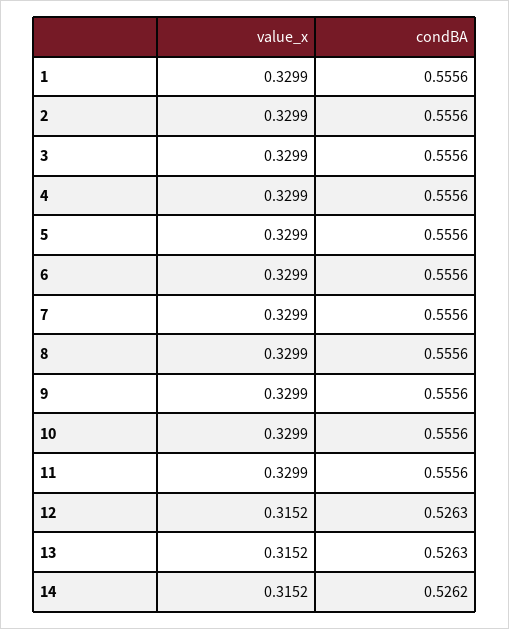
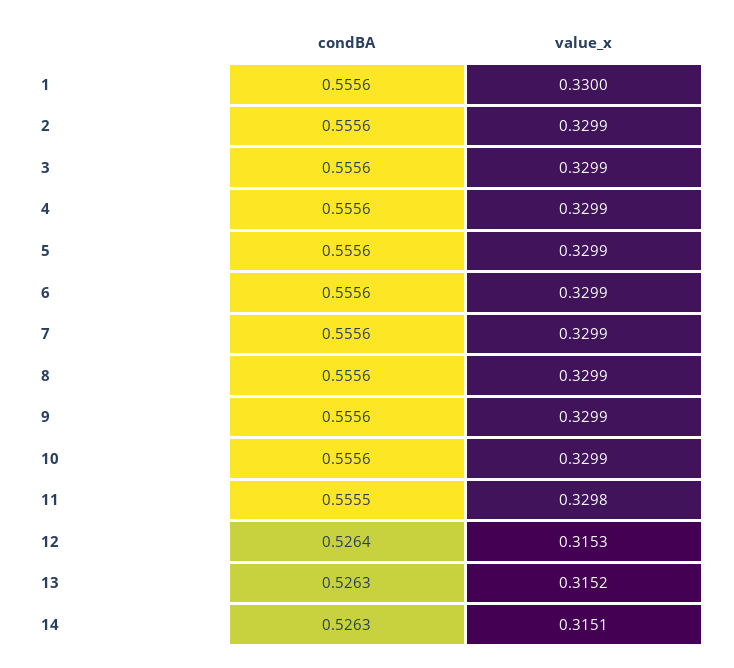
value_x, 1: 0.3299 -> 0.33
value_x, 11: 0.3299 -> 0.3298
condBA, 11: 0.5556 -> 0.5555
value_x, 12: 0.3152 -> 0.3153
condBA, 12: 0.5263 -> 0.5264
value_x, 14: 0.3152 -> 0.3151
condBA, 14: 0.5262 -> 0.5263

